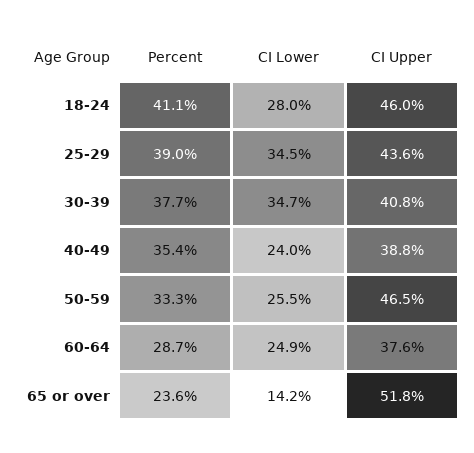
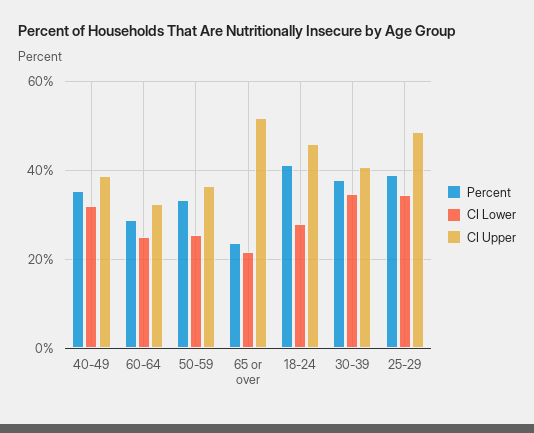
CI Upper, 25-29: 43.6 -> 48
CI Lower, 40-49: 24 -> 32
CI Upper, 50-59: 46.5 -> 36
CI Upper, 60-64: 37.6 -> 32
CI Lower, 65 or over: 14.2 -> 22

